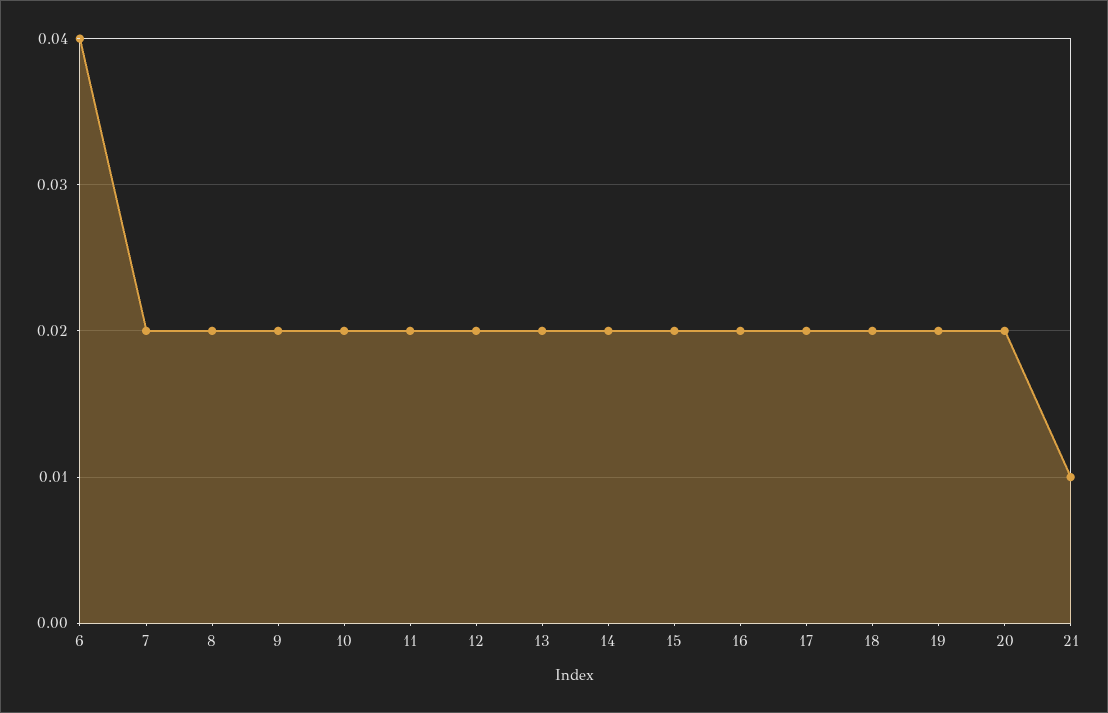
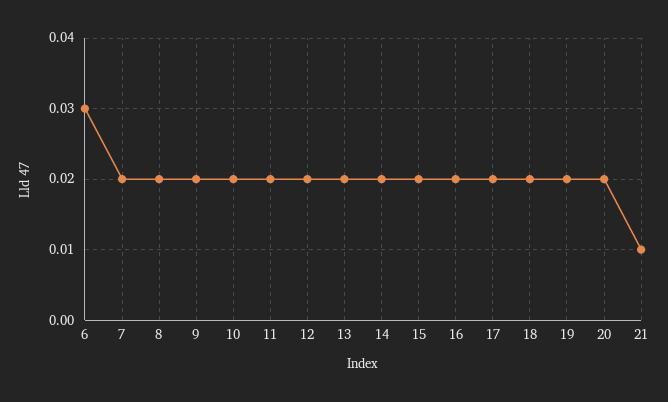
6: 0.04 -> 0.03

